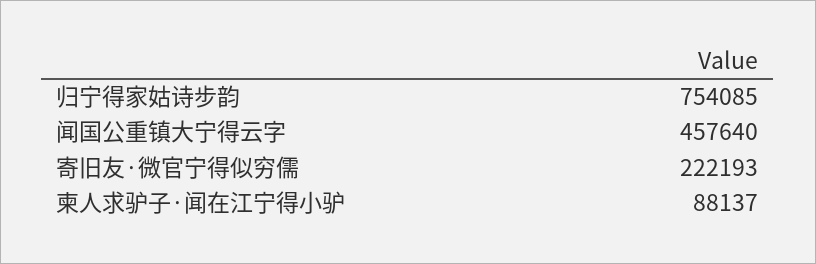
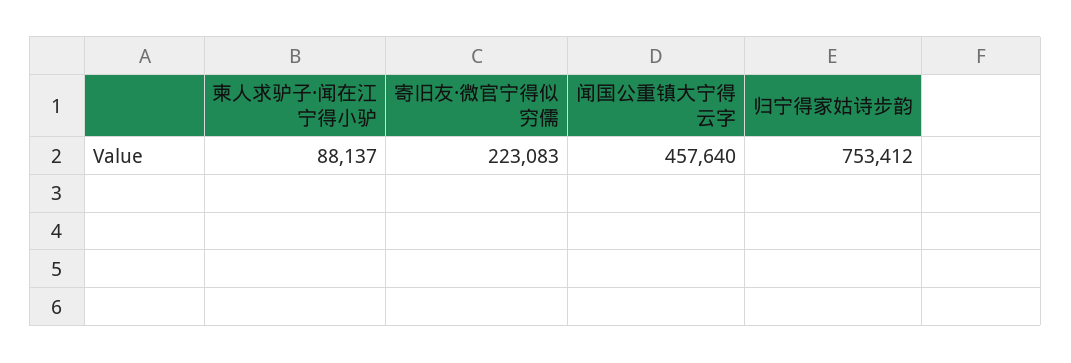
归宁得家姑诗步韵: 754085 -> 753412
寄旧友·微官宁得似穷儒: 222193 -> 223083

